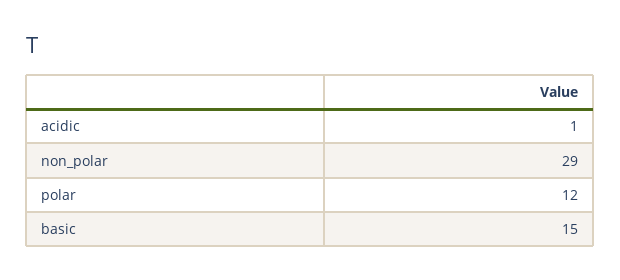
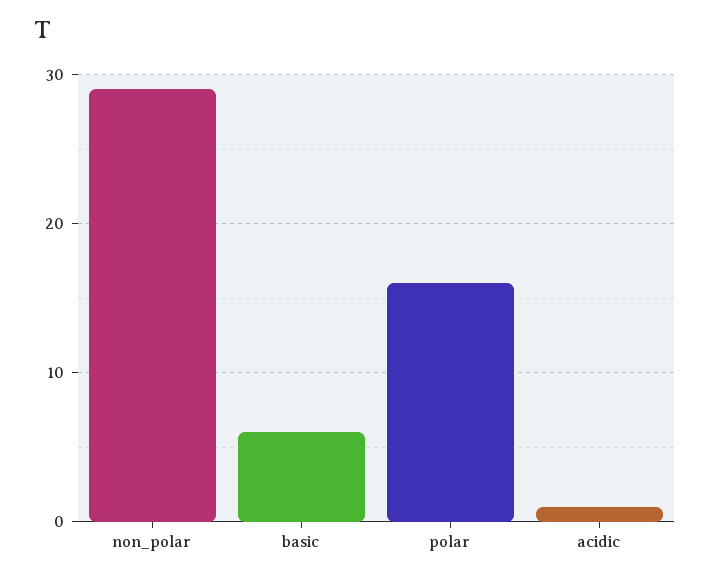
polar: 12 -> 16
basic: 15 -> 6

